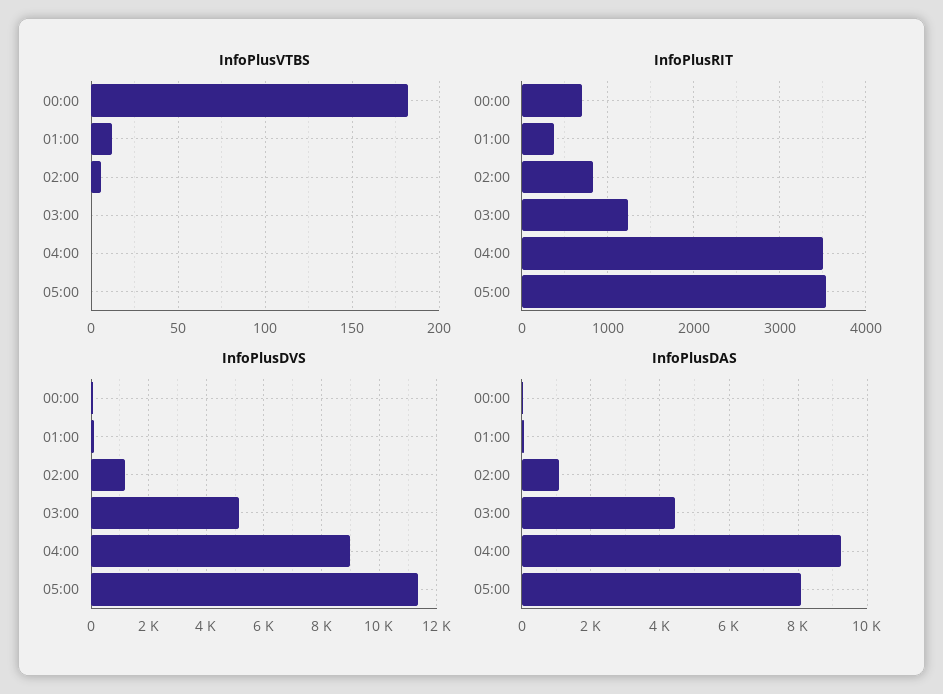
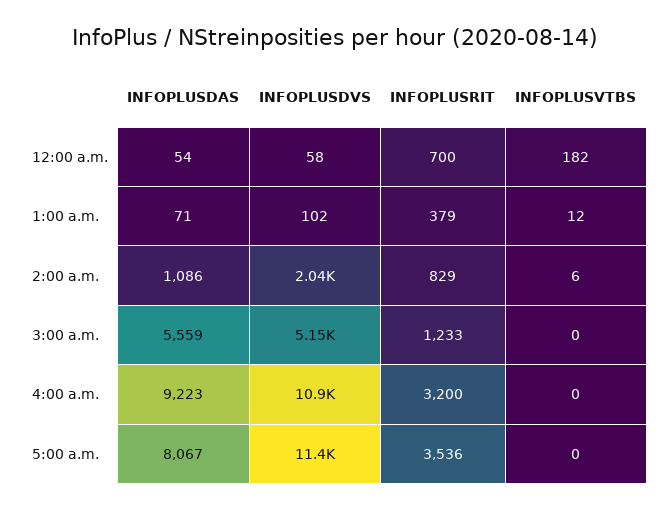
InfoPlusRIT, 04:00: 3500 -> 3200
InfoPlusDVS, 02:00: 1250 -> 2040
InfoPlusDVS, 04:00: 9000 -> 10900
InfoPlusDAS, 03:00: 4400 -> 5559

